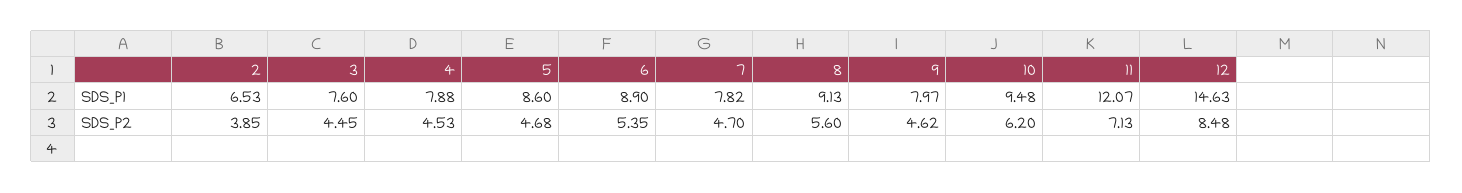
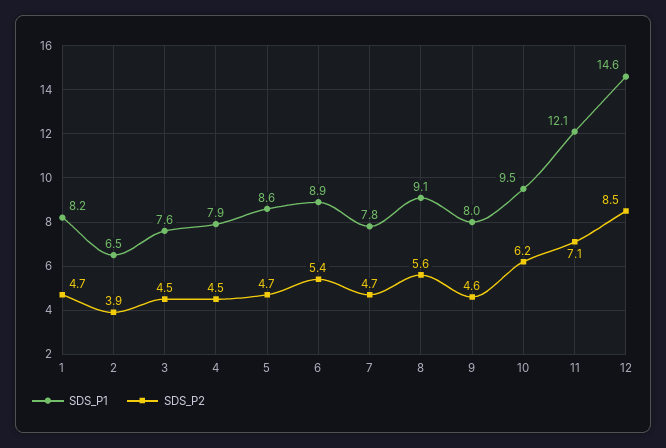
SDS_P1, 1: none -> 8.2
SDS_P2, 1: none -> 4.7

